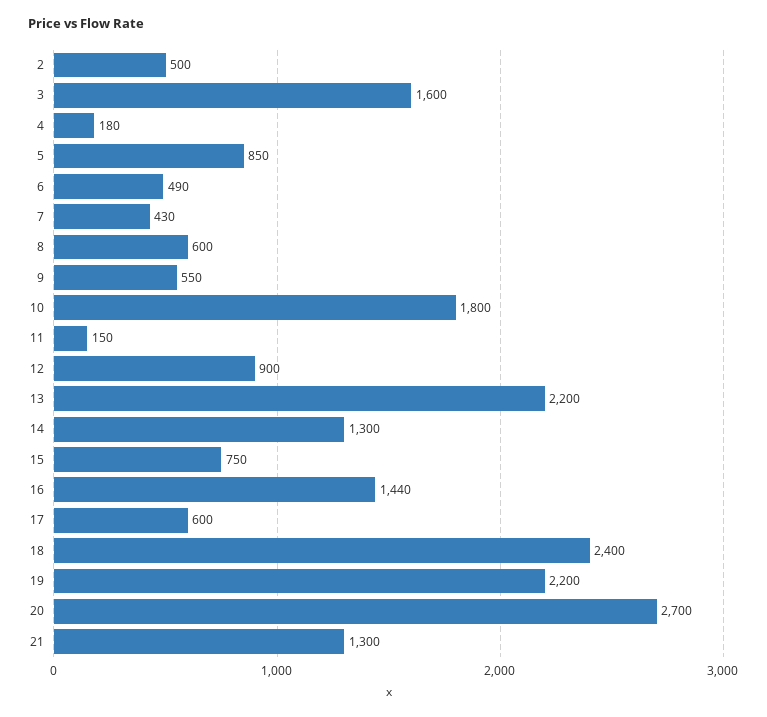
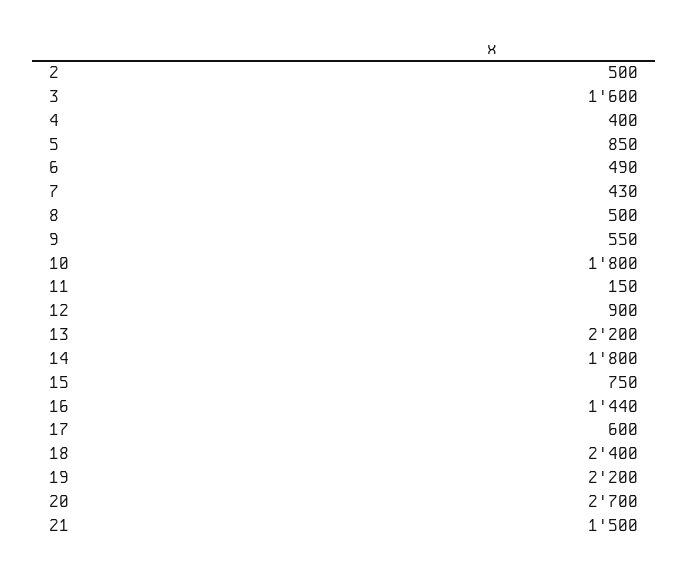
4: 180 -> 400
8: 600 -> 500
14: 1300 -> 1800
21: 1300 -> 1500

